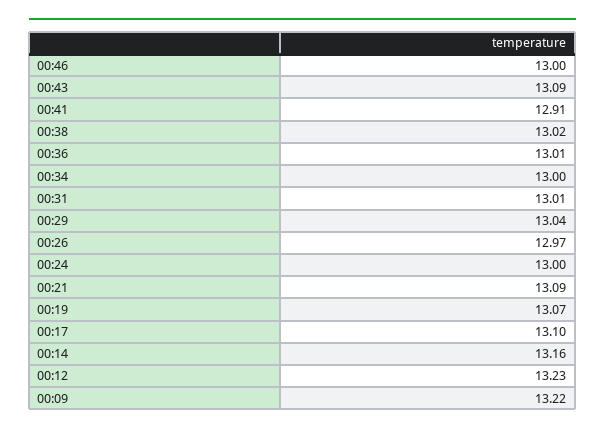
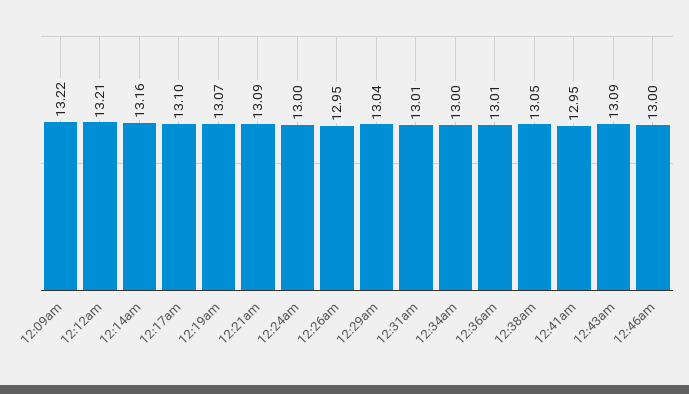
00:41: 12.91 -> 12.95
00:38: 13.02 -> 13.05
00:26: 12.97 -> 12.95
00:12: 13.23 -> 13.21

